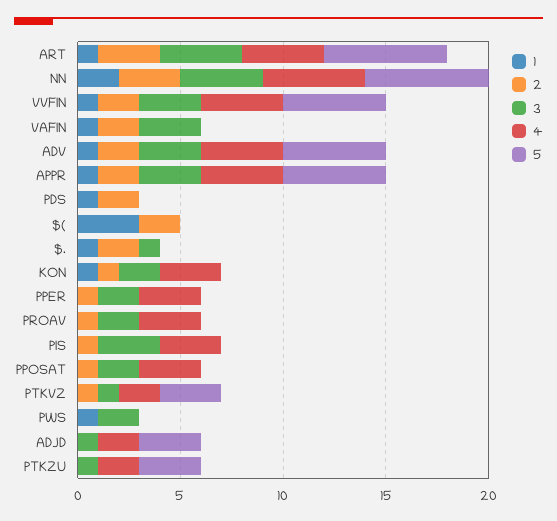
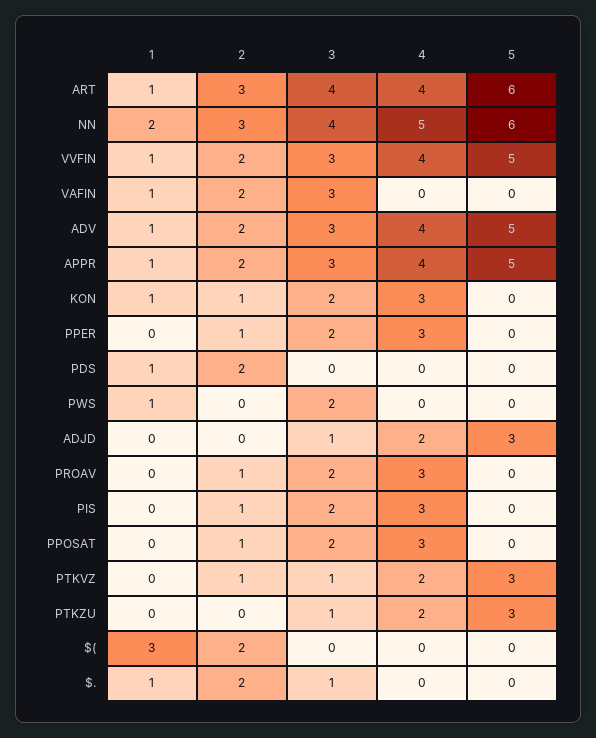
3, PIS: 3 -> 2

